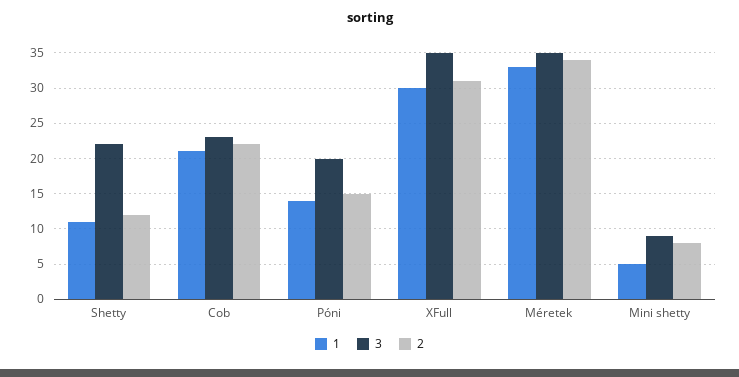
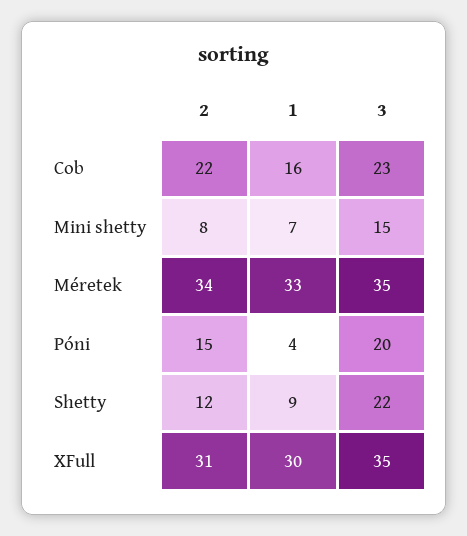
1, Shetty: 11 -> 9
1, Cob: 21 -> 16
1, Póni: 14 -> 4
1, Mini shetty: 5 -> 7
3, Mini shetty: 9 -> 15

